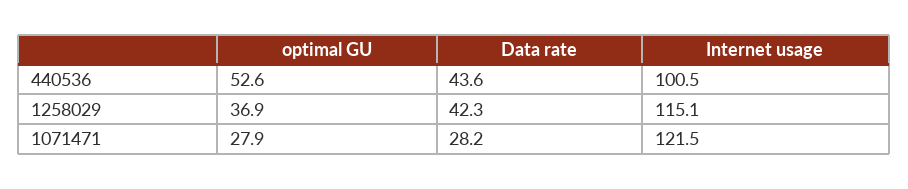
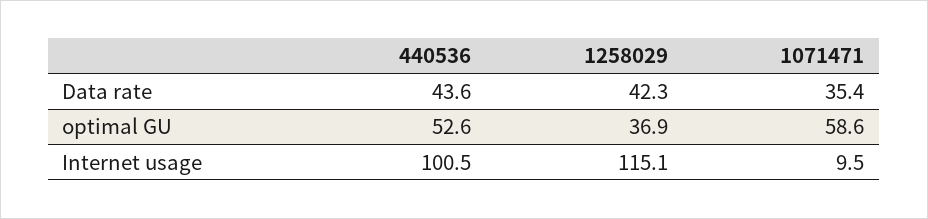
optimal GU, 1071471: 27.9 -> 58.6
Data rate, 1071471: 28.2 -> 35.4
Internet usage, 1071471: 121.5 -> 9.5

